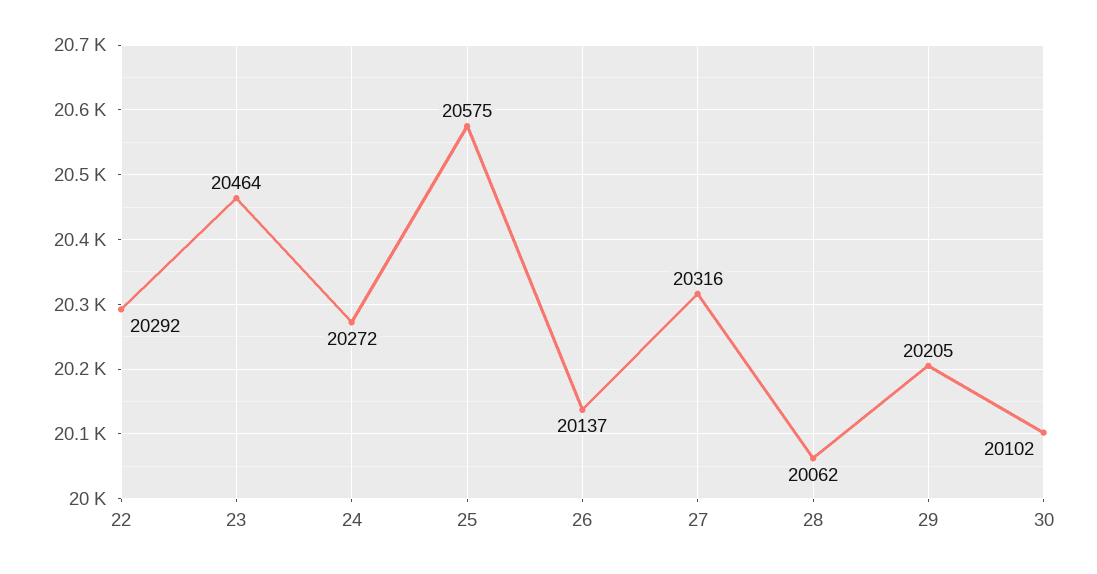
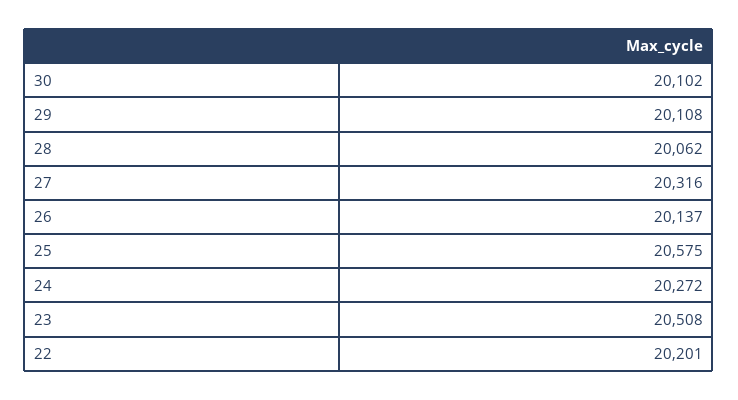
22: 20292 -> 20201
23: 20464 -> 20508
29: 20205 -> 20108

